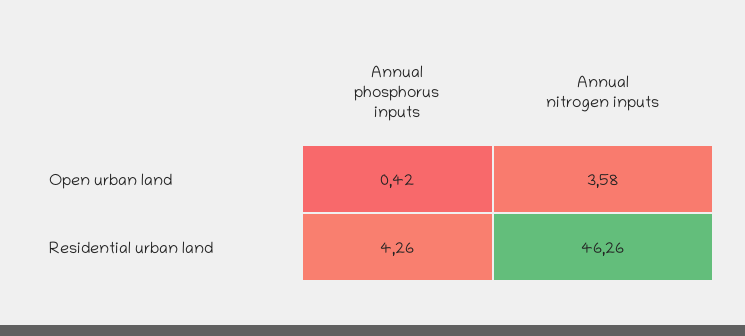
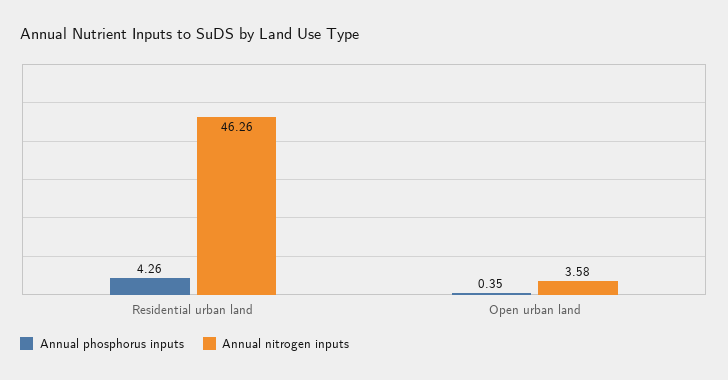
Annual phosphorus inputs, Open urban land: 0.42 -> 0.35

